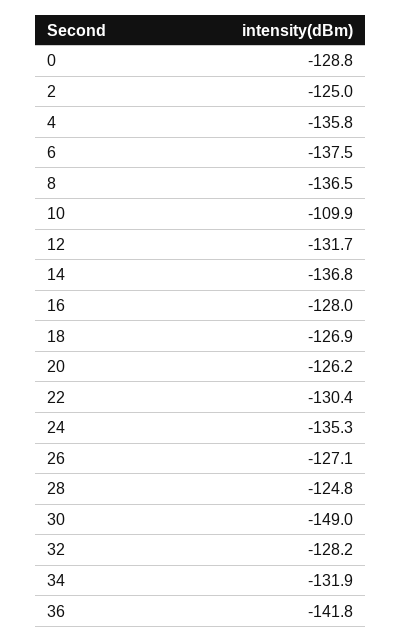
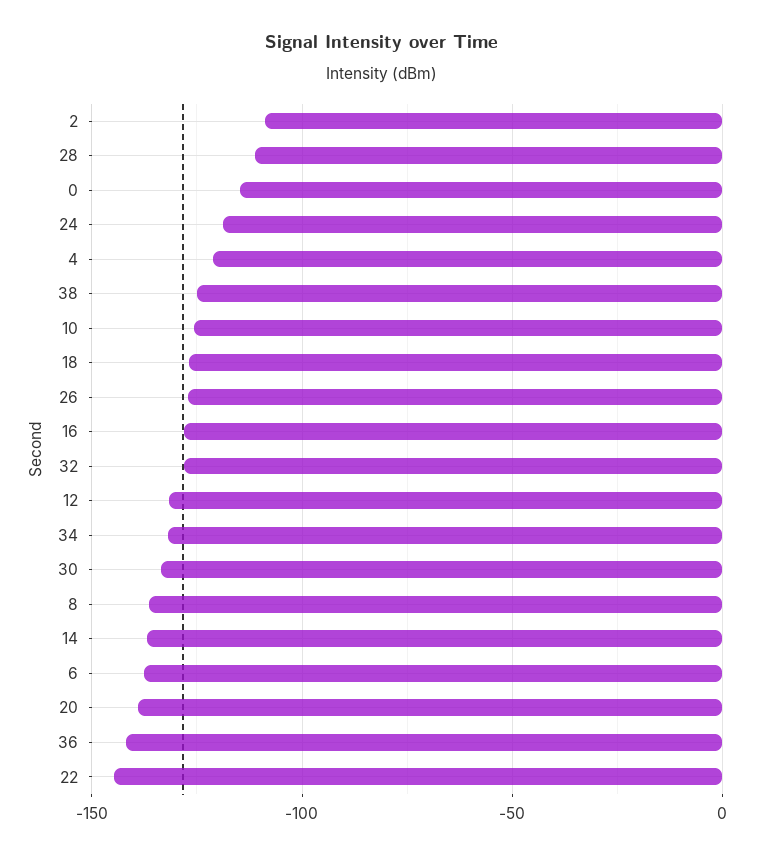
0: -128.8 -> -115
2: -125 -> -110
4: -135.8 -> -120
10: -109.9 -> -125
20: -126.2 -> -140
22: -130.4 -> -145
24: -135.3 -> -120
28: -124.8 -> -110
30: -149 -> -135
38: none -> -125

